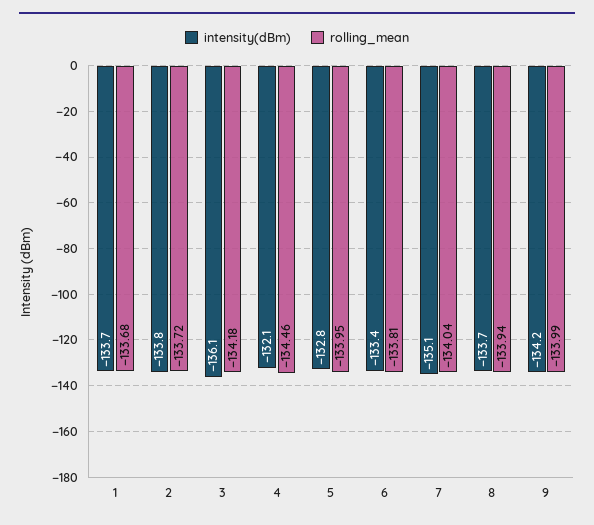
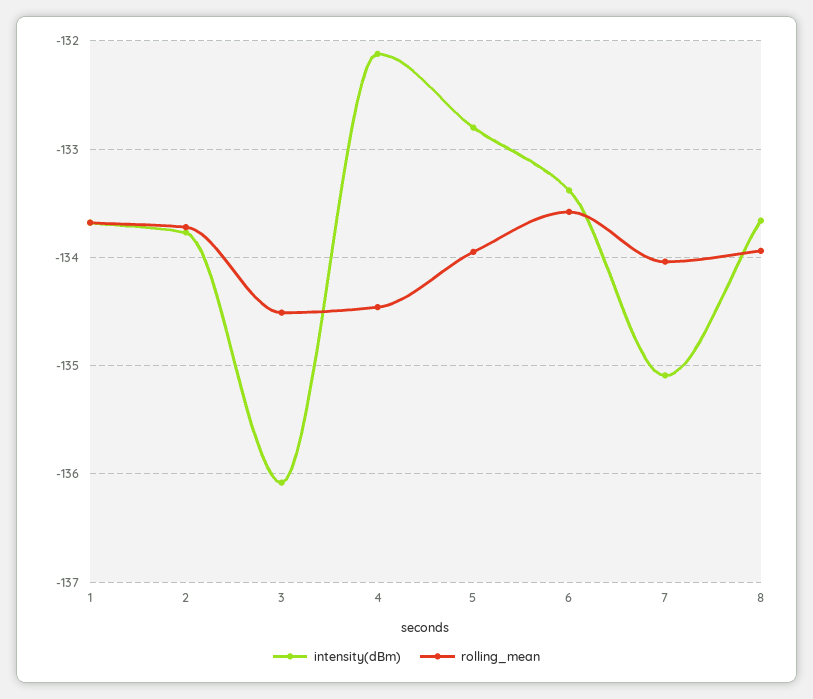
rolling_mean, 3: -134.18 -> -134.5
rolling_mean, 6: -133.81 -> -133.6
intensity(dBm), 9: -134.2 -> none
rolling_mean, 9: -133.99 -> none

